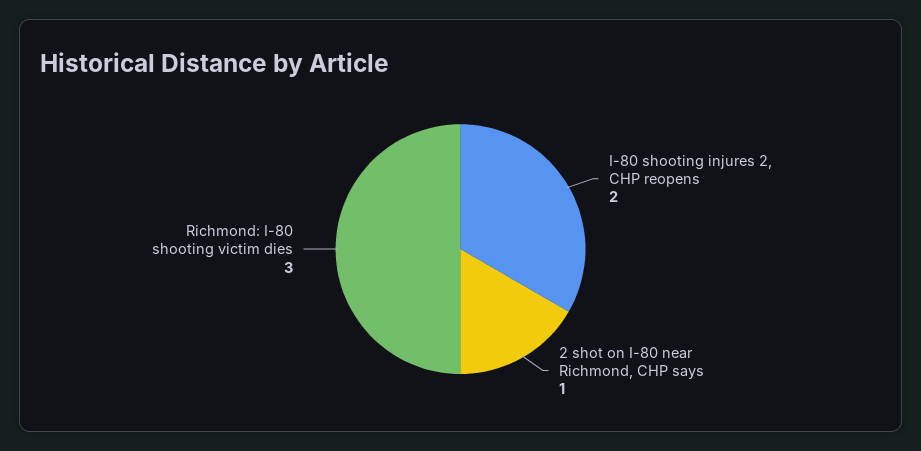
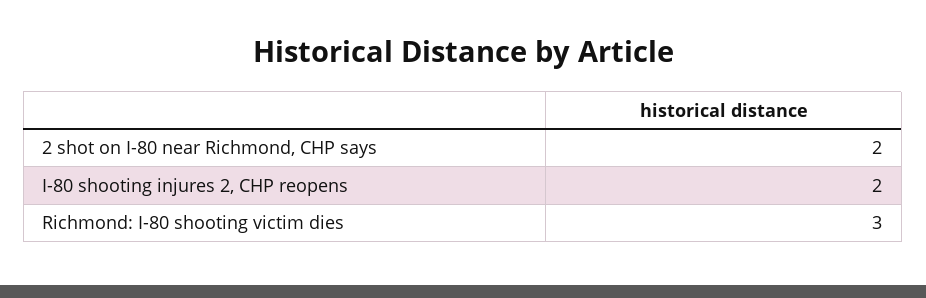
2 shot on I-80 near Richmond, CHP says: 1 -> 2

